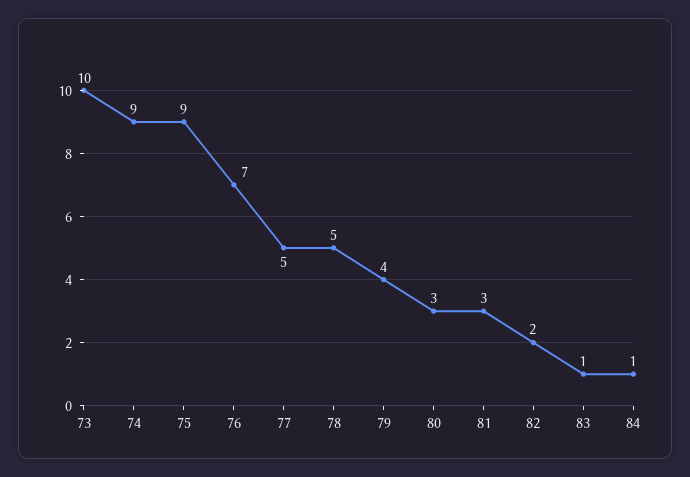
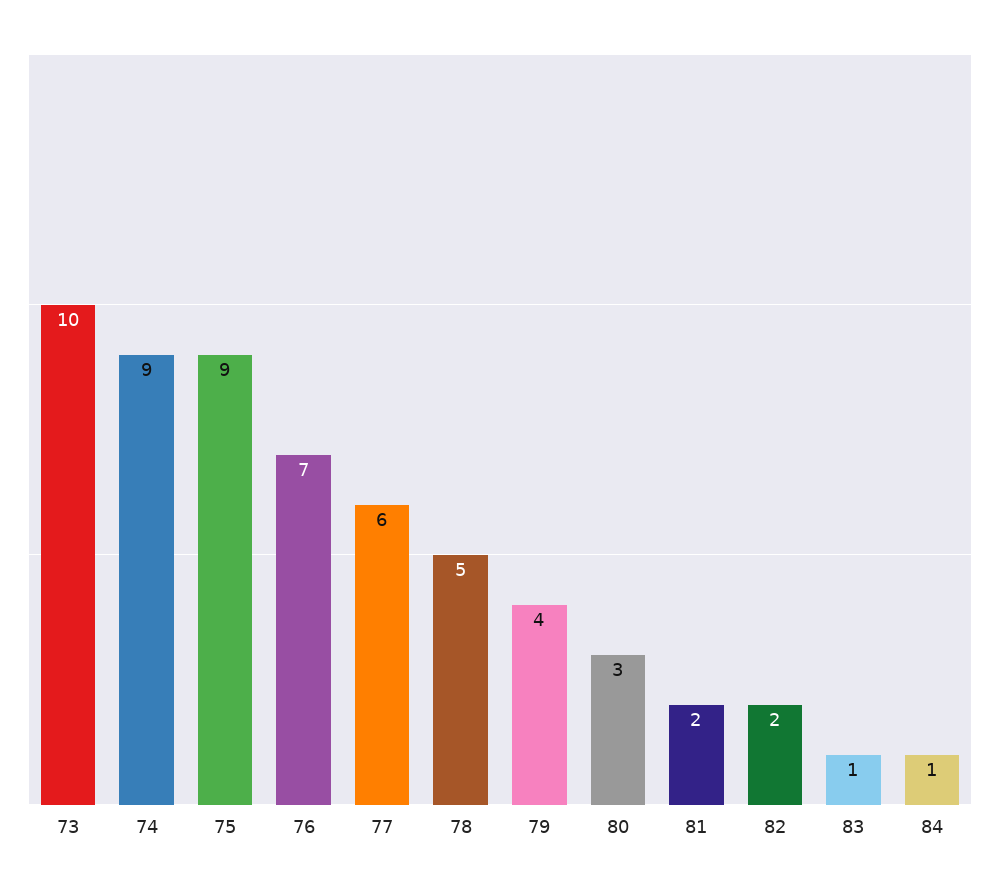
77: 5 -> 6
81: 3 -> 2

